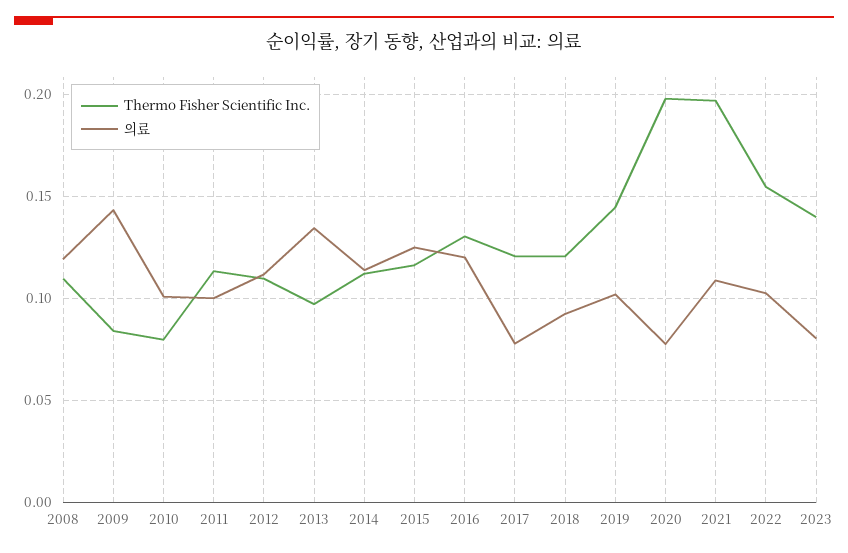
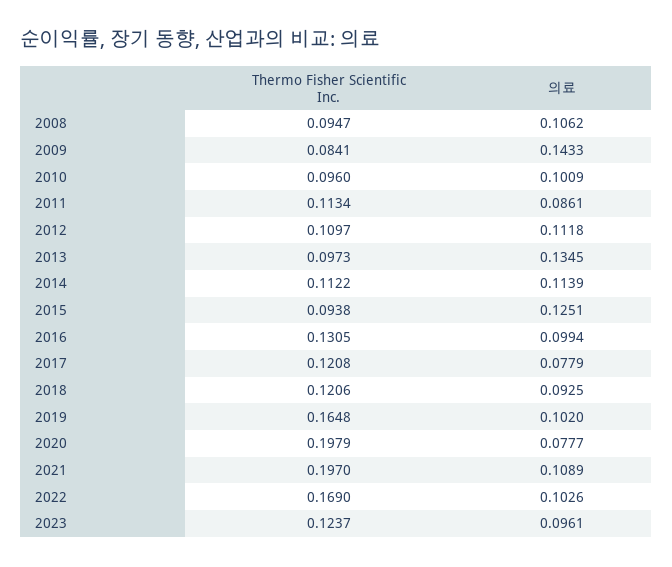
Thermo Fisher Scientific Inc., 2008: 0.11 -> 0.0947
의료, 2008: 0.12 -> 0.1062
Thermo Fisher Scientific Inc., 2010: 0.08 -> 0.096
의료, 2011: 0.1 -> 0.0861
Thermo Fisher Scientific Inc., 2015: 0.115 -> 0.0938
의료, 2016: 0.12 -> 0.0994
Thermo Fisher Scientific Inc., 2019: 0.145 -> 0.1648
Thermo Fisher Scientific Inc., 2022: 0.155 -> 0.169
Thermo Fisher Scientific Inc., 2023: 0.14 -> 0.1237
의료, 2023: 0.08 -> 0.0961

